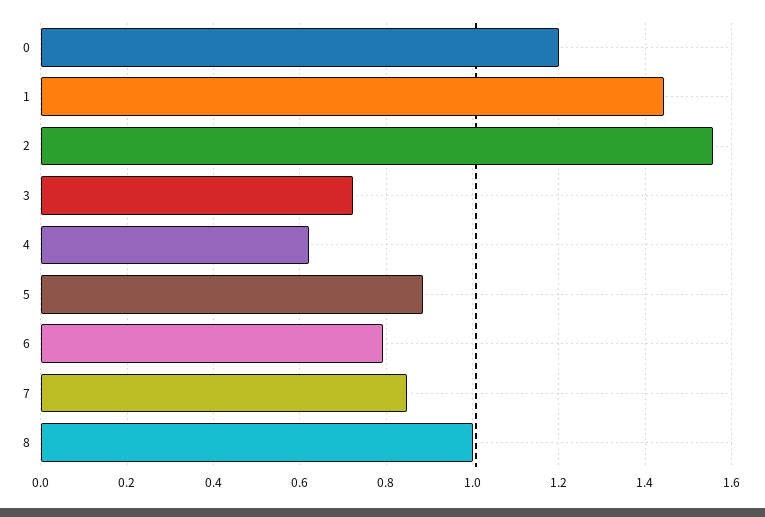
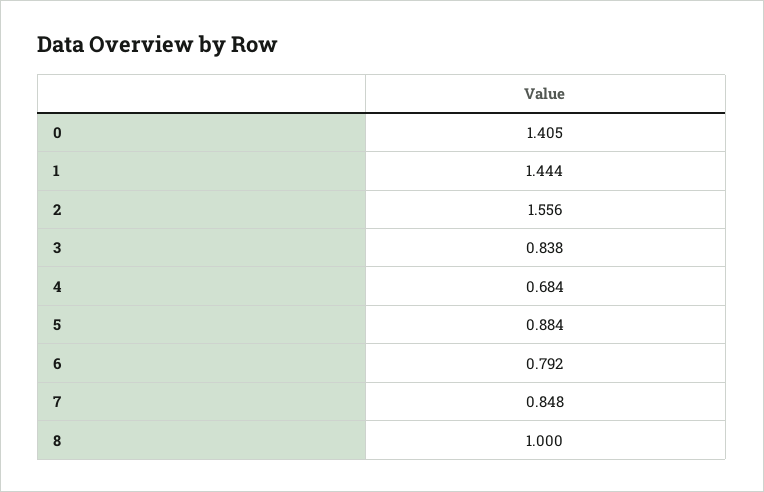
0: 1.2 -> 1.405
3: 0.72 -> 0.838
4: 0.62 -> 0.684

